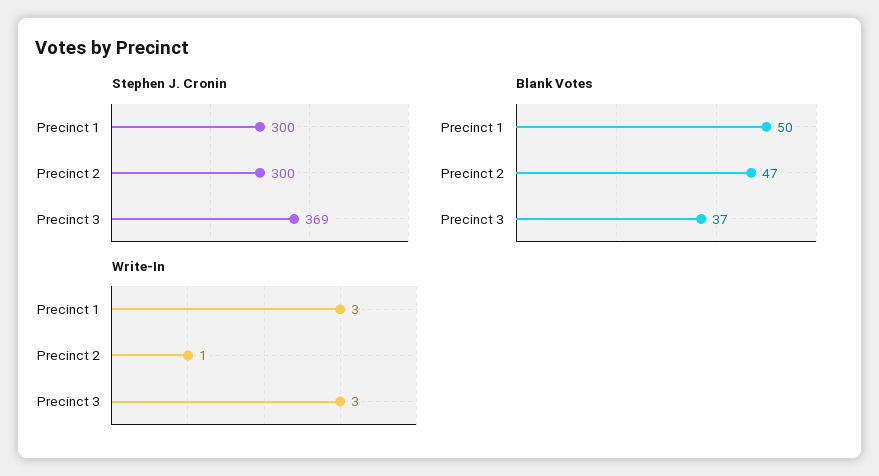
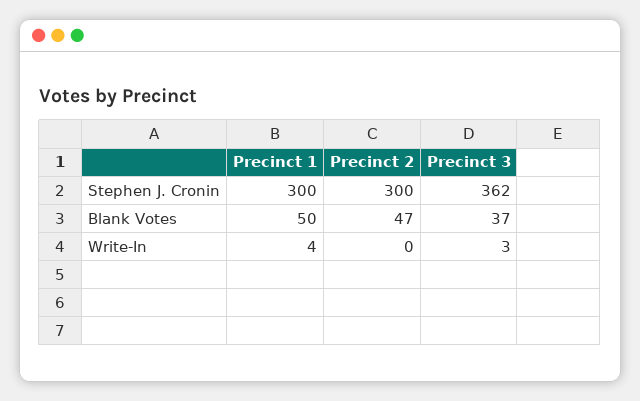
Stephen J. Cronin, Precinct 3: 369 -> 362
Write-In, Precinct 1: 3 -> 4
Write-In, Precinct 2: 1 -> 0

